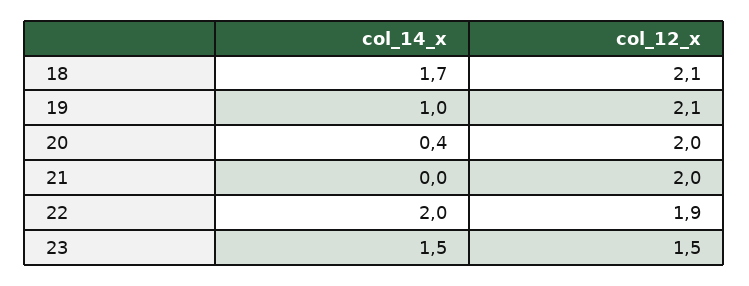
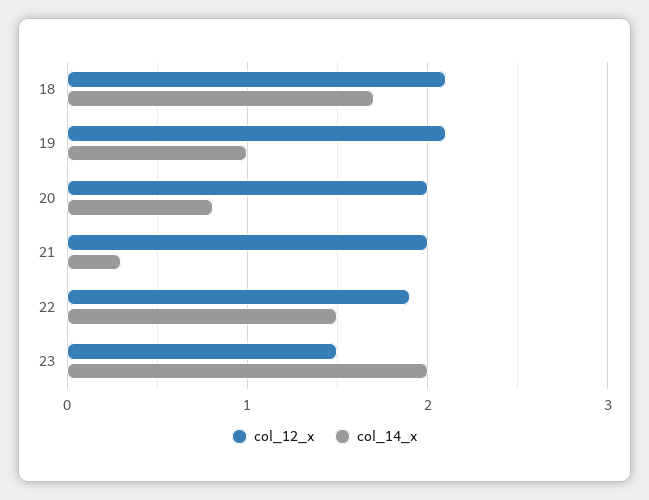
col_14_x, 20: 0.4 -> 0.8
col_14_x, 21: 0 -> 0.3
col_14_x, 22: 2 -> 1.5
col_14_x, 23: 1.5 -> 2

